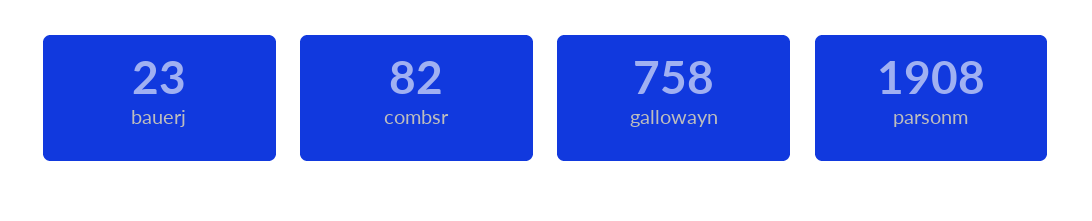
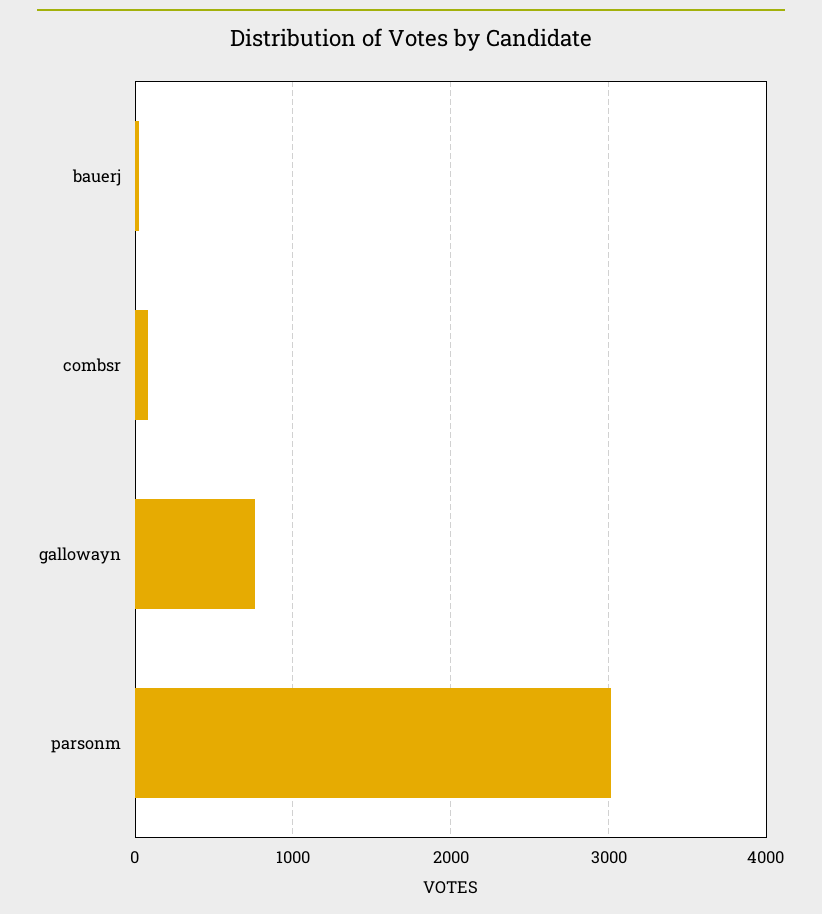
parsonm: 1908 -> 3000

